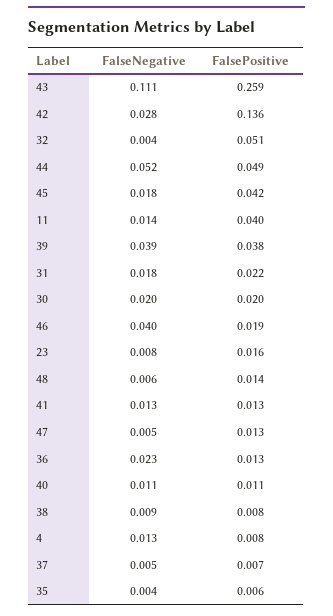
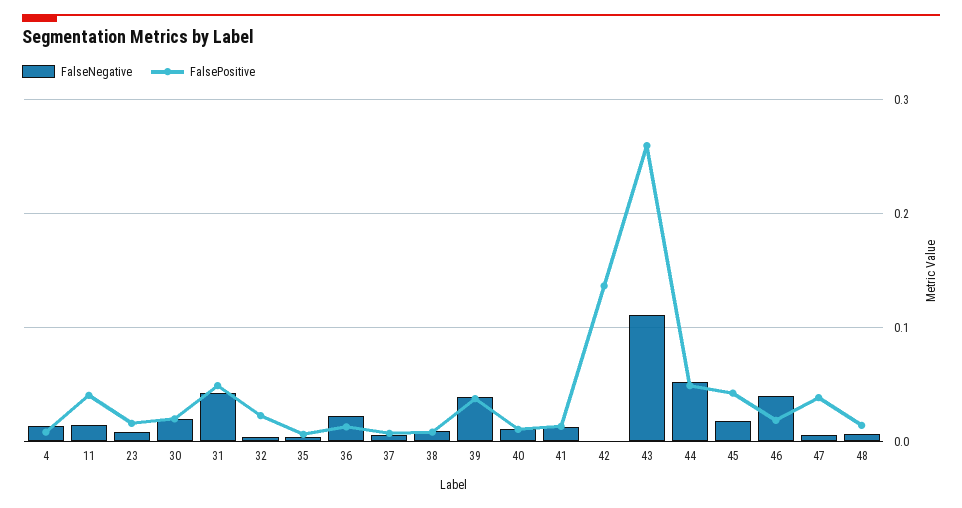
FalseNegative, 42: 0.028 -> 0
FalsePositive, 32: 0.051 -> 0.02
FalseNegative, 31: 0.018 -> 0.04
FalsePositive, 31: 0.022 -> 0.05
FalsePositive, 47: 0.013 -> 0.04

